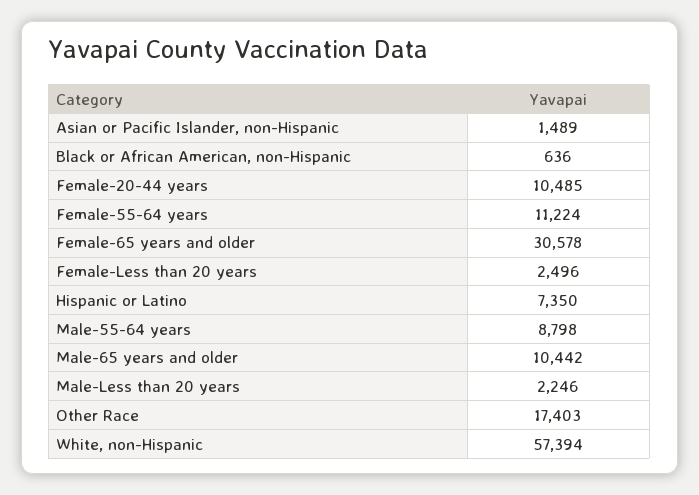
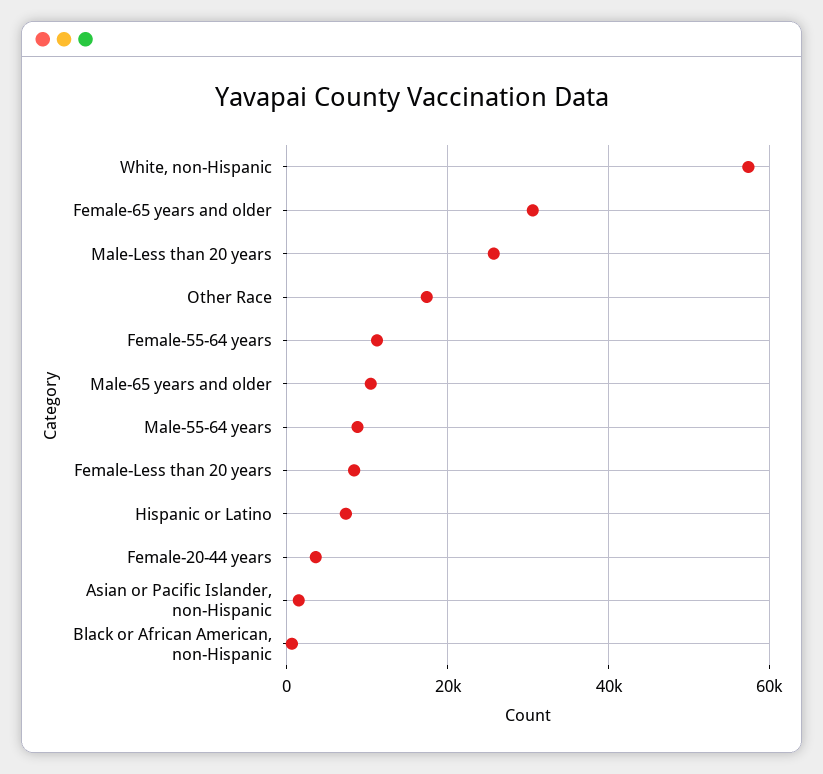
Female-20-44 years: 10485 -> 4000
Female-Less than 20 years: 2496 -> 8000
Male-Less than 20 years: 2246 -> 26000

